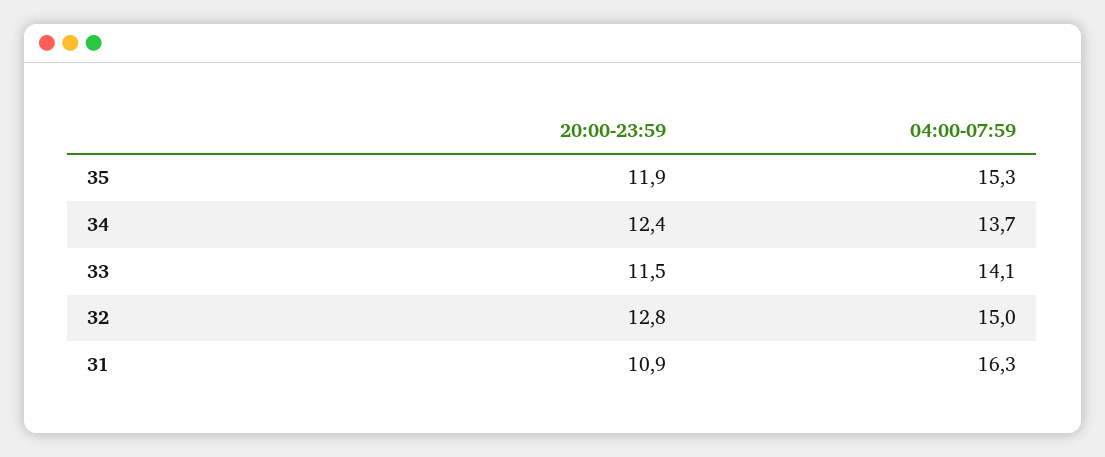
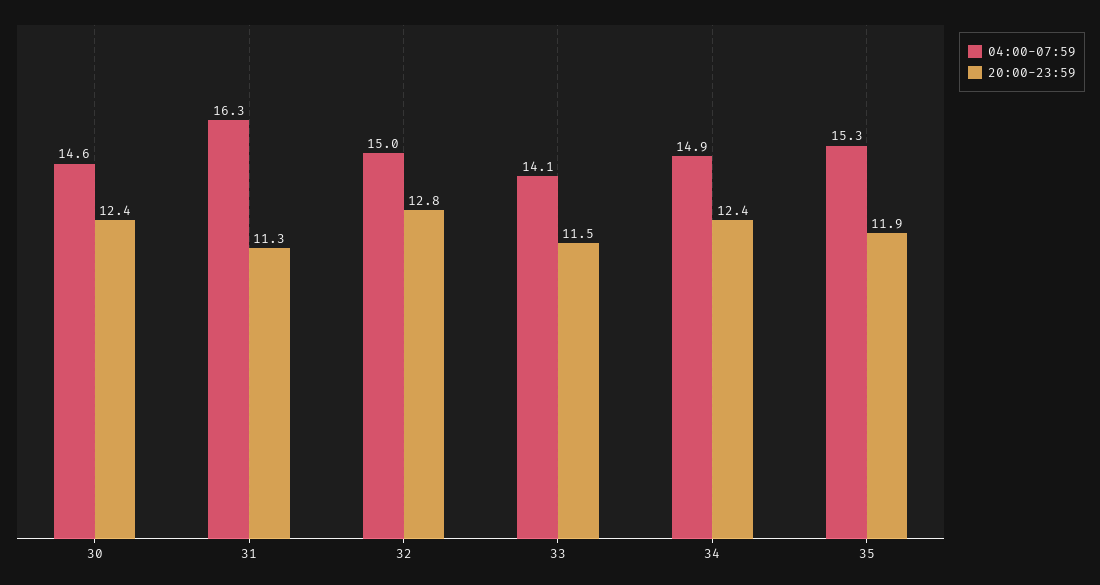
04:00-07:59, 34: 13.7 -> 14.9
20:00-23:59, 31: 10.9 -> 11.3
04:00-07:59, 30: none -> 14.6
20:00-23:59, 30: none -> 12.4

